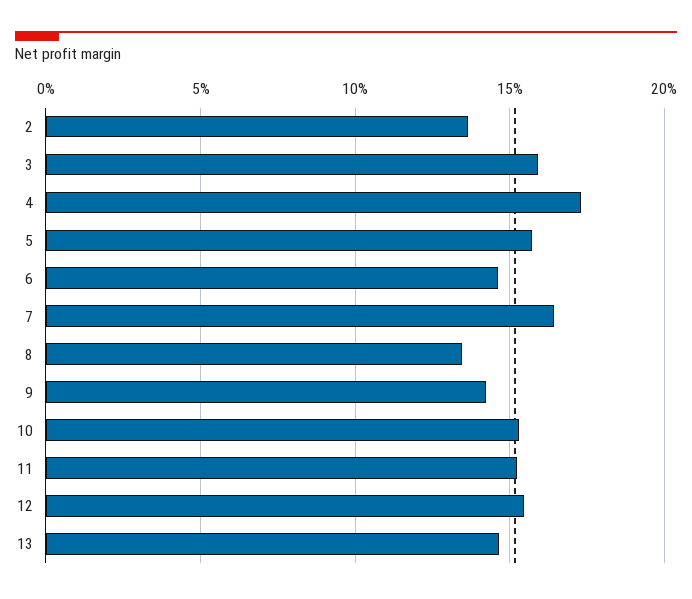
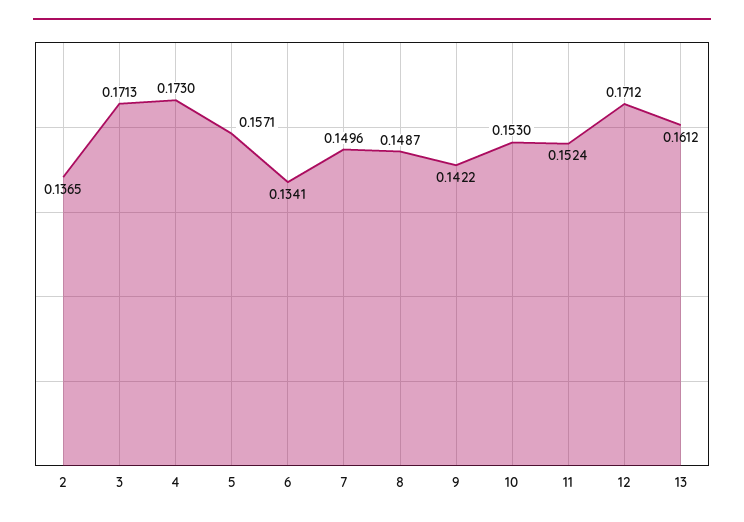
3: 0.16 -> 0.1713
6: 0.145 -> 0.1341
7: 0.165 -> 0.1496
8: 0.135 -> 0.1487
12: 0.155 -> 0.1712
13: 0.145 -> 0.1612

